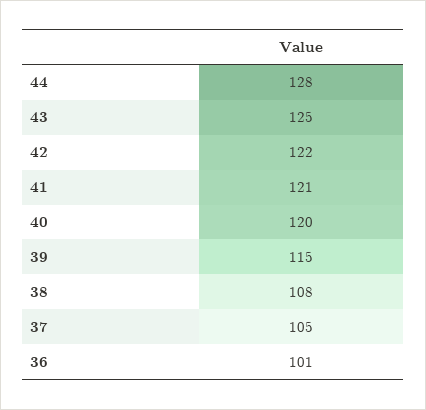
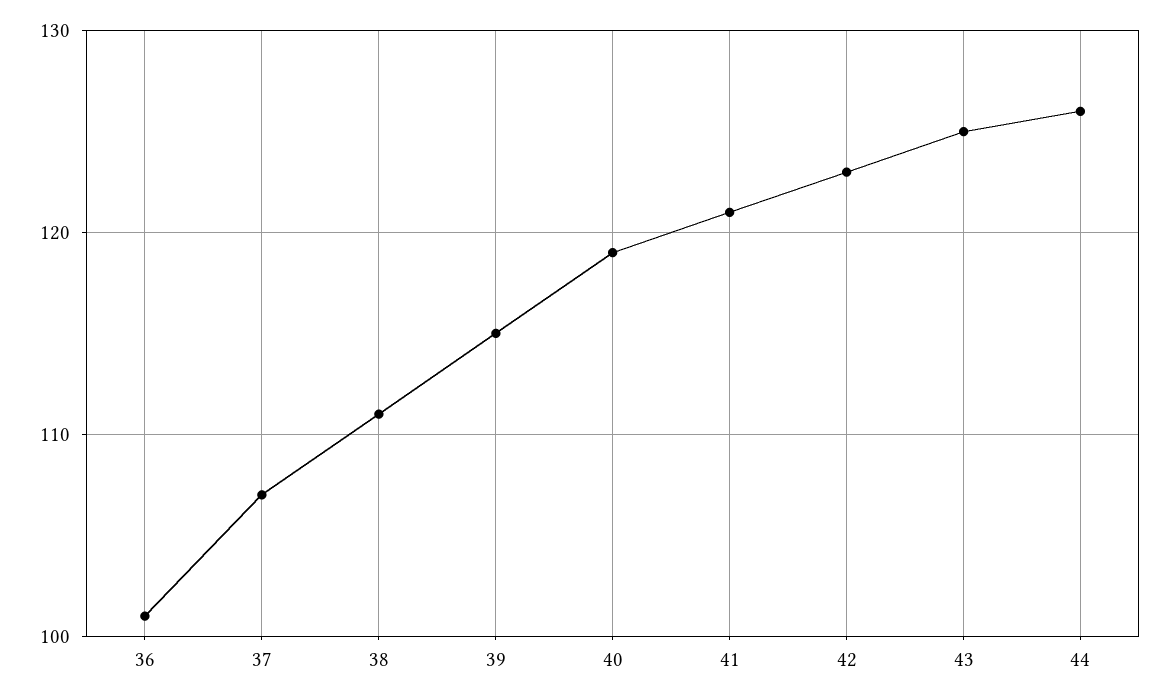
44: 128 -> 126
42: 122 -> 123
40: 120 -> 119
38: 108 -> 111
37: 105 -> 107

